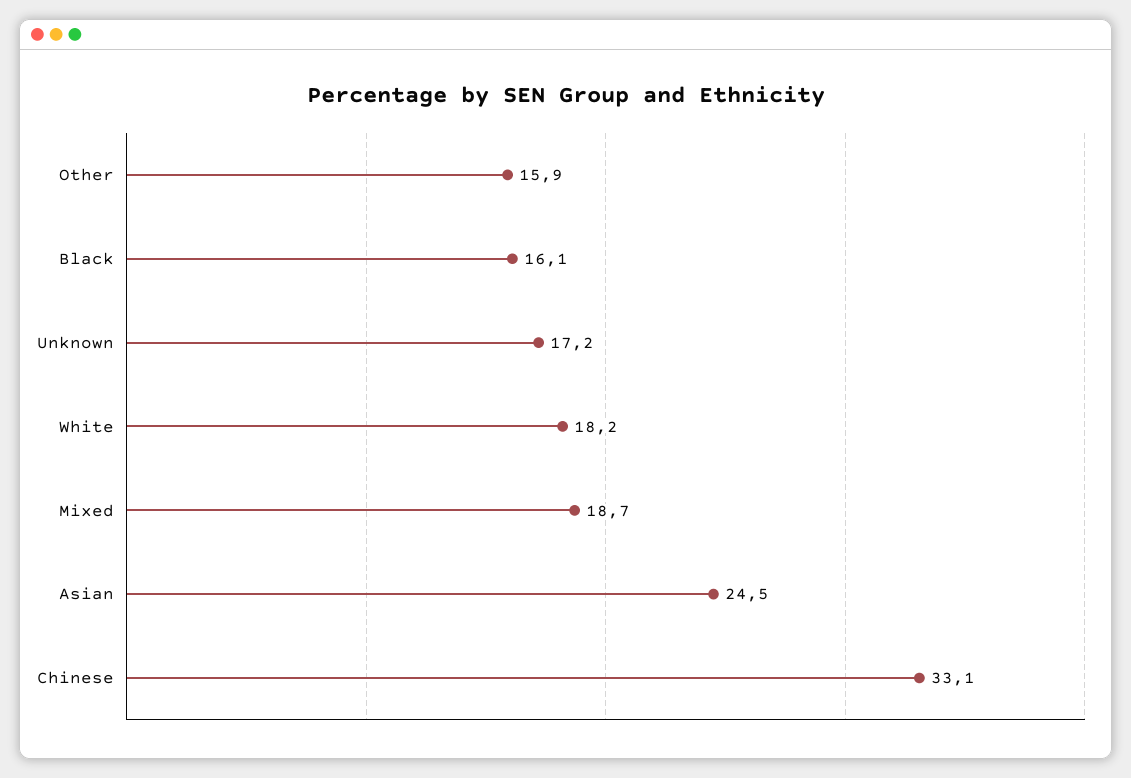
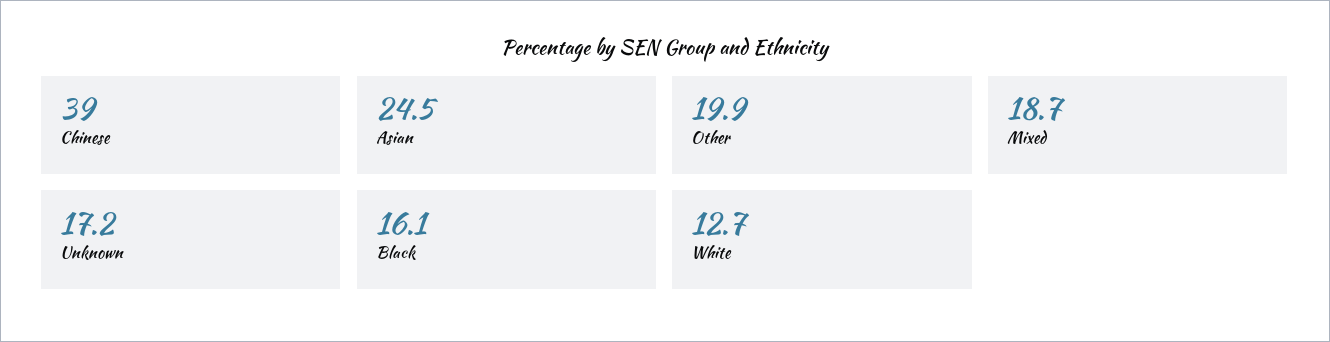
Other: 15.9 -> 19.9
White: 18.2 -> 12.7
Chinese: 33.1 -> 39

